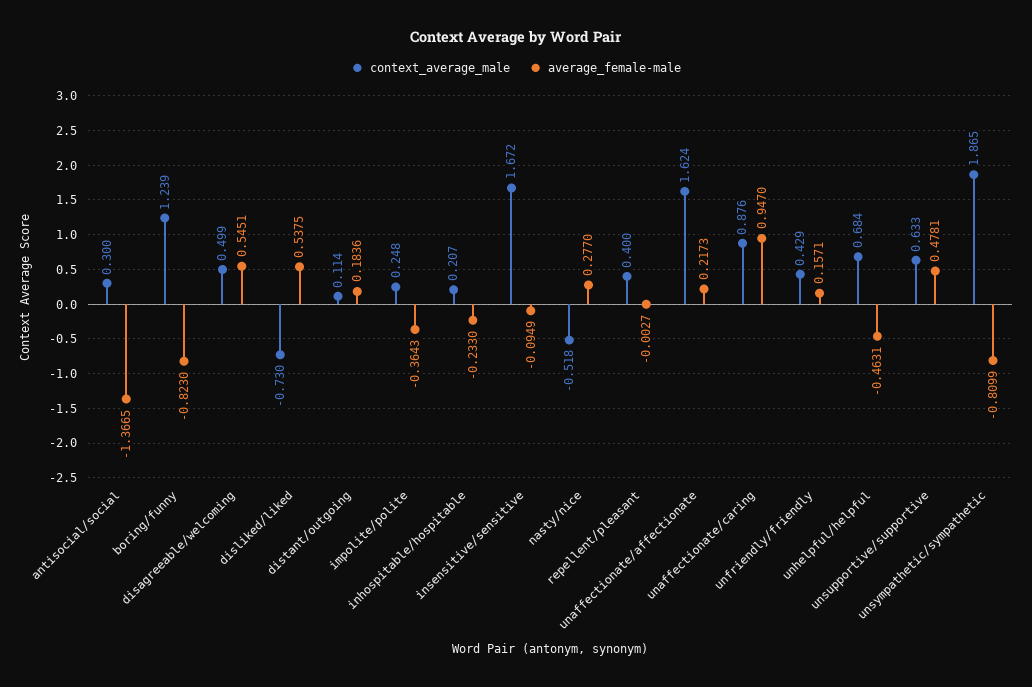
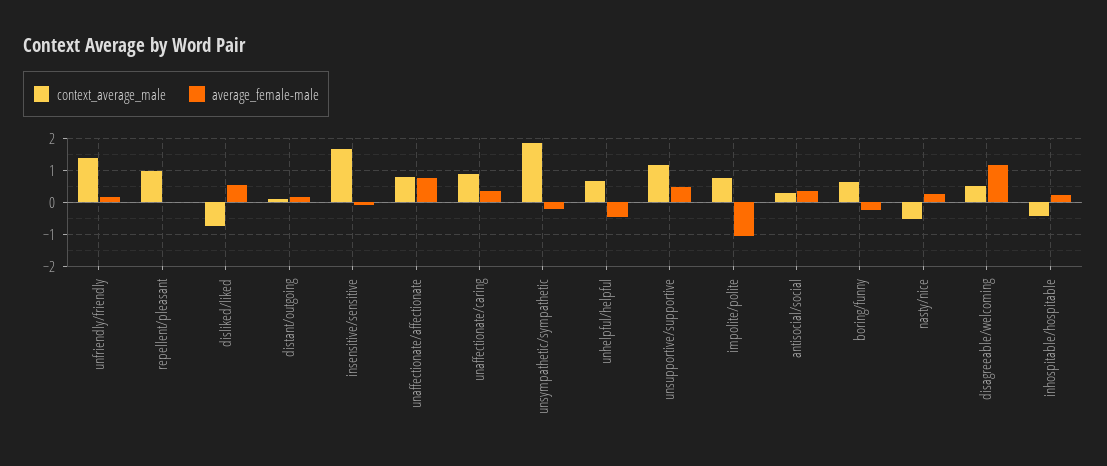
average_female-male, antisocial/social: -1.3665 -> 0.4
context_average_male, boring/funny: 1.239 -> 0.6
average_female-male, boring/funny: -0.823 -> -0.2
average_female-male, disagreeable/welcoming: 0.5451 -> 1.2
context_average_male, impolite/polite: 0.248 -> 0.8
average_female-male, impolite/polite: -0.3643 -> -1
context_average_male, inhospitable/hospitable: 0.207 -> -0.4
average_female-male, inhospitable/hospitable: -0.233 -> 0.2
context_average_male, repellent/pleasant: 0.4 -> 1
context_average_male, unaffectionate/affectionate: 1.624 -> 0.8
average_female-male, unaffectionate/affectionate: 0.2173 -> 0.8
average_female-male, unaffectionate/caring: 0.947 -> 0.4
context_average_male, unfriendly/friendly: 0.429 -> 1.4
context_average_male, unsupportive/supportive: 0.633 -> 1.2
average_female-male, unsympathetic/sympathetic: -0.8099 -> -0.2

